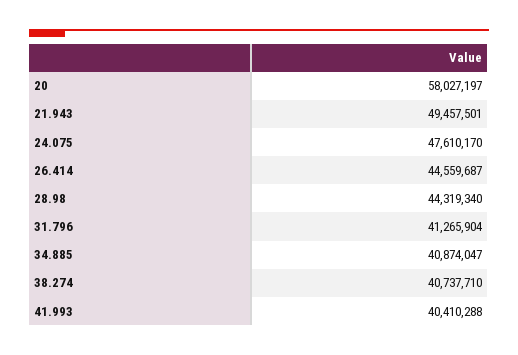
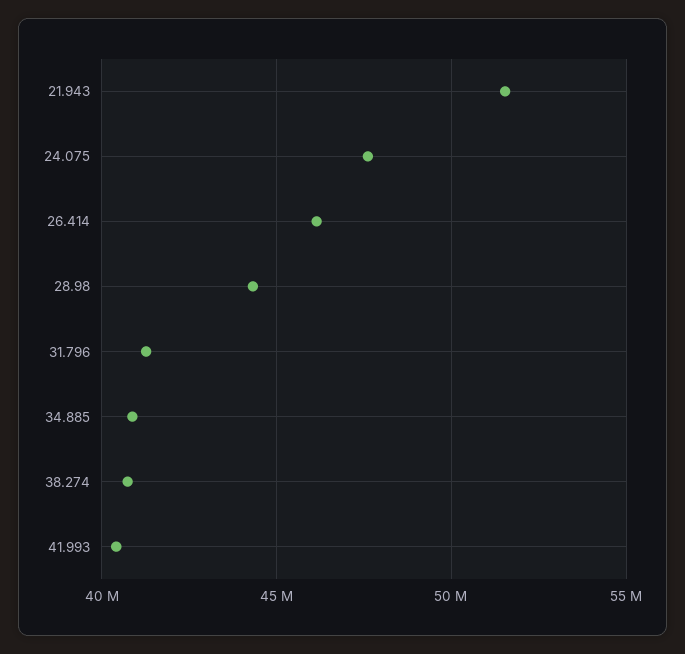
20: 58027197 -> none
21.943: 49457501 -> 51500000
26.414: 44559687 -> 46000000

